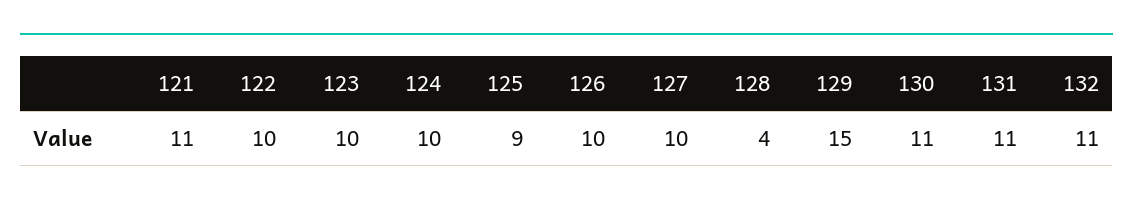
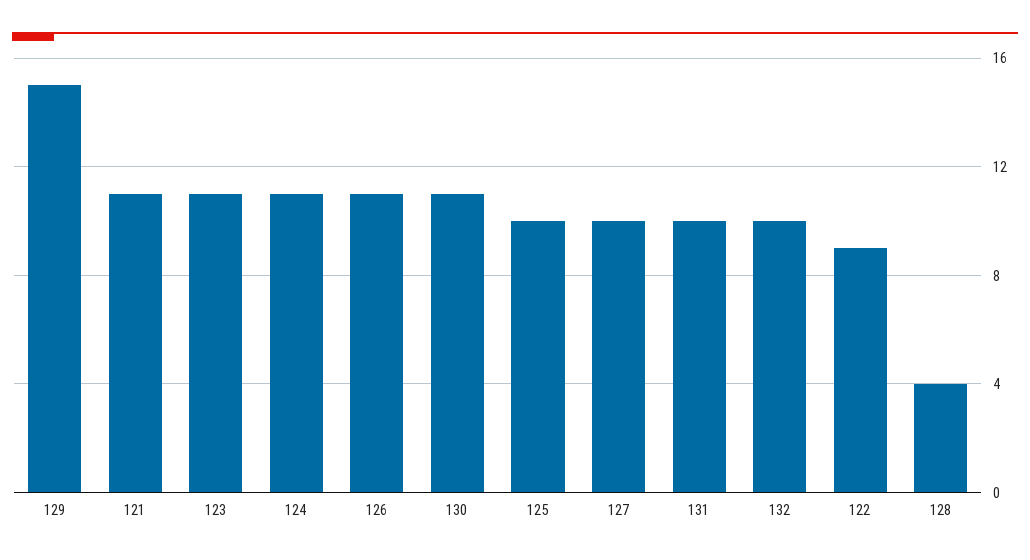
122: 10 -> 9
123: 10 -> 11
124: 10 -> 11
125: 9 -> 10
126: 10 -> 11
131: 11 -> 10
132: 11 -> 10

